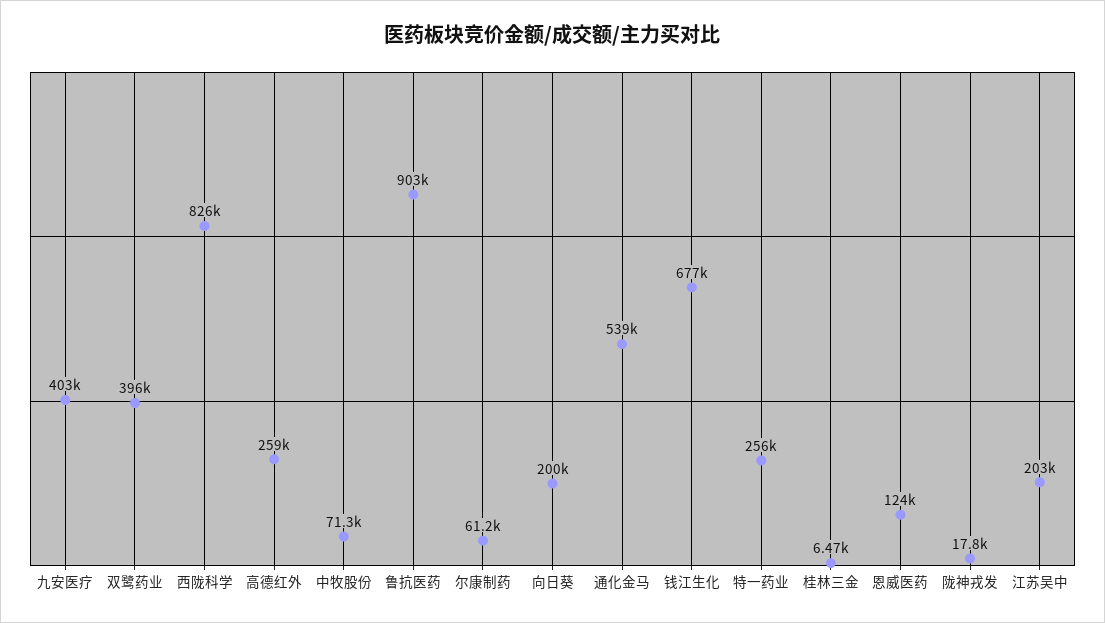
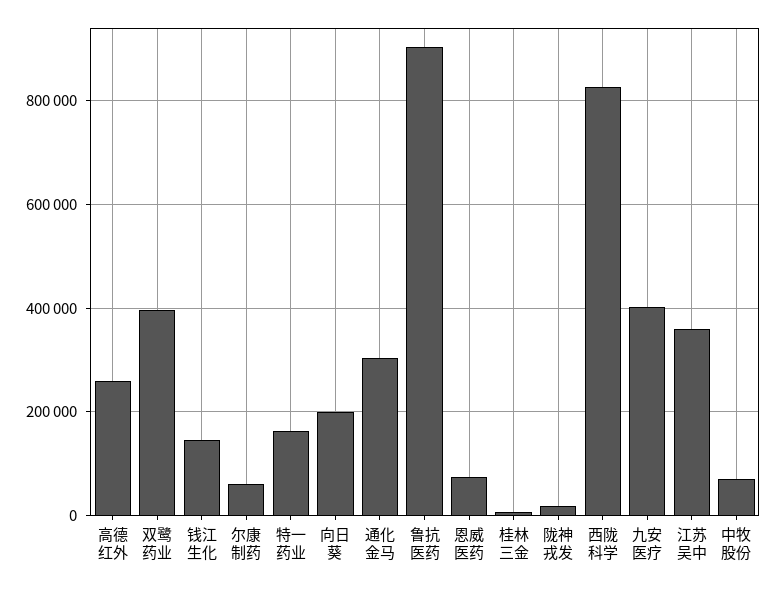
通化金马: 539000 -> 300000
钱江生化: 677000 -> 140000
特一药业: 256000 -> 160000
恩威医药: 124000 -> 80000
江苏吴中: 203000 -> 360000

